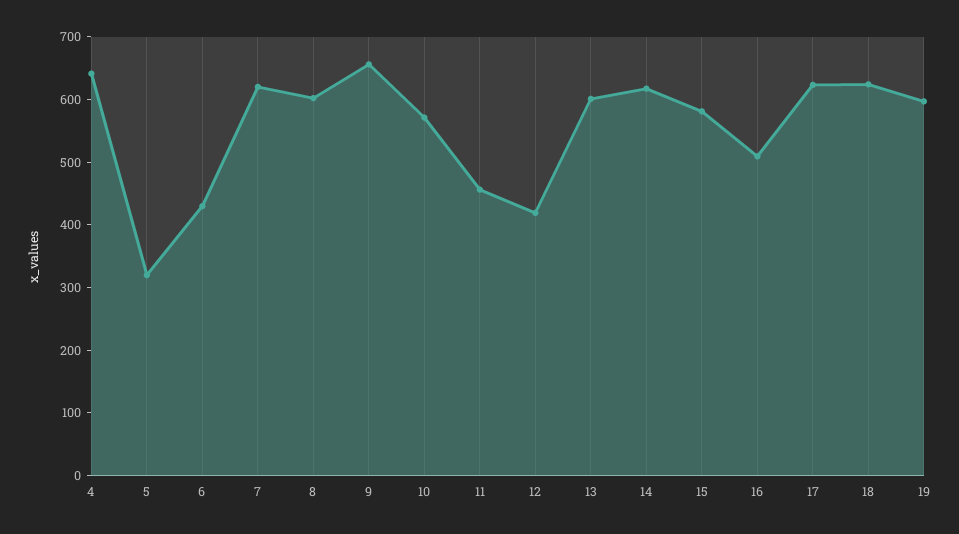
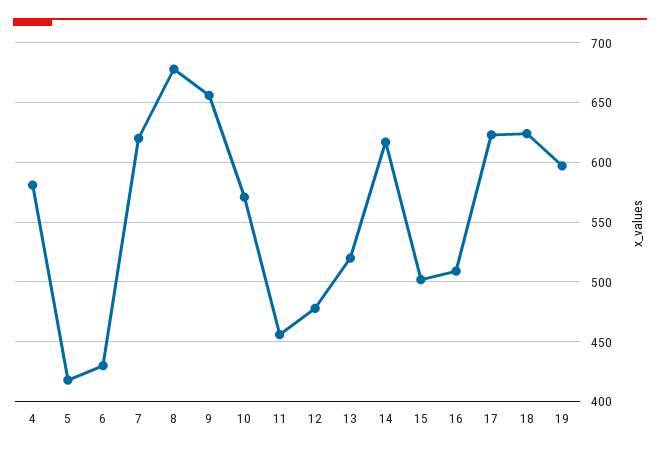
4: 640 -> 580
5: 320 -> 420
8: 600 -> 680
12: 420 -> 480
13: 600 -> 520
15: 580 -> 500

